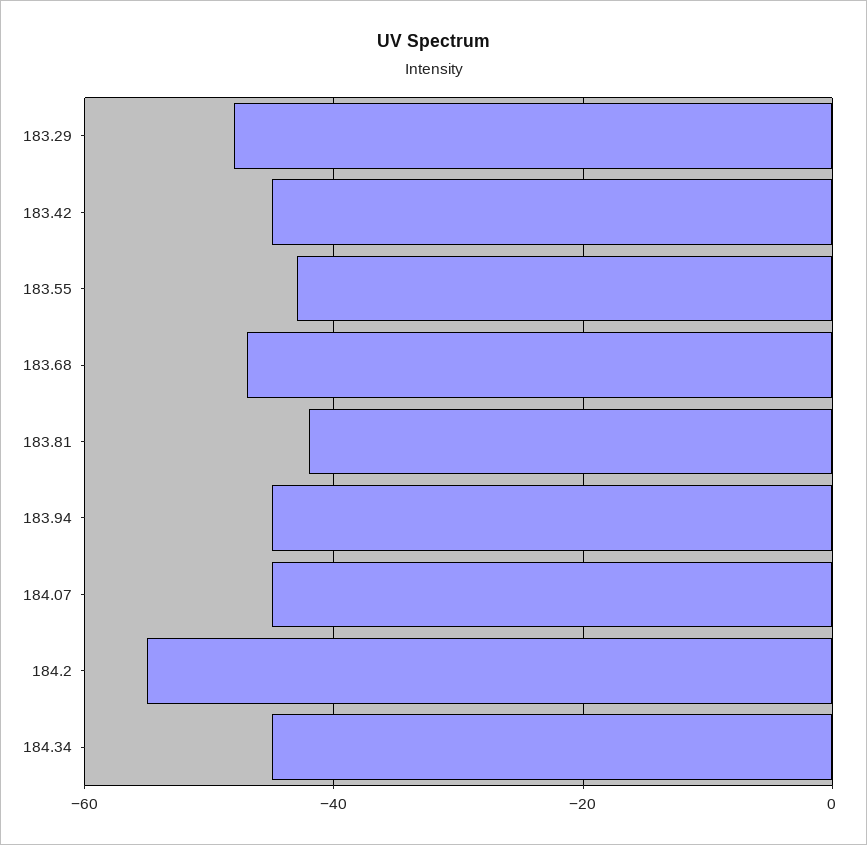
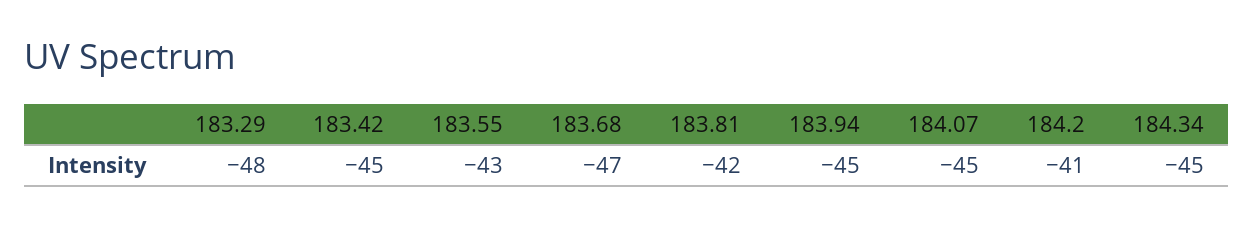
184.2: -55 -> -41

